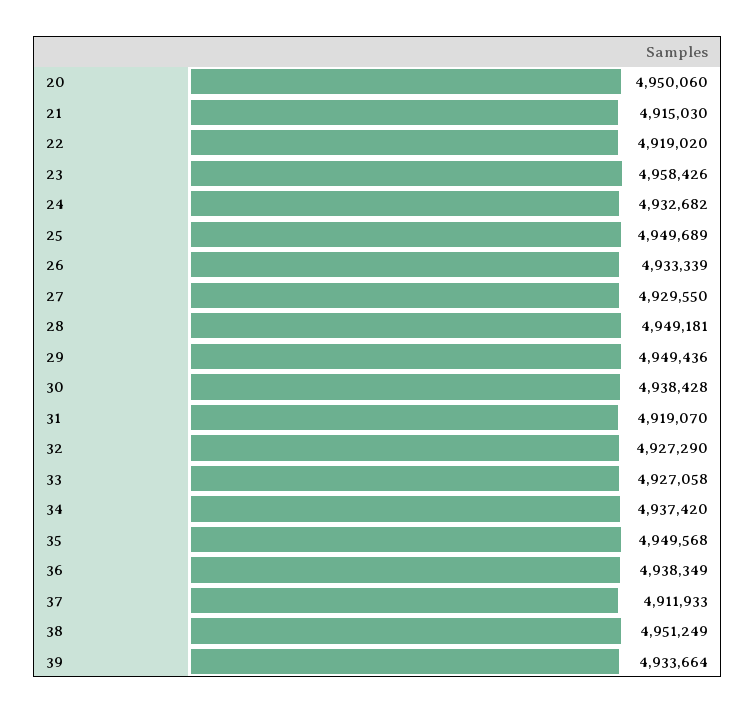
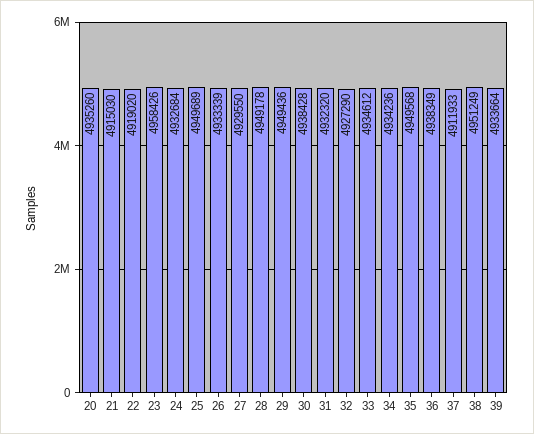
20: 4950060 -> 4935260
24: 4932682 -> 4932684
28: 4949181 -> 4949178
31: 4919070 -> 4932320
33: 4927058 -> 4934612
34: 4937420 -> 4934236

